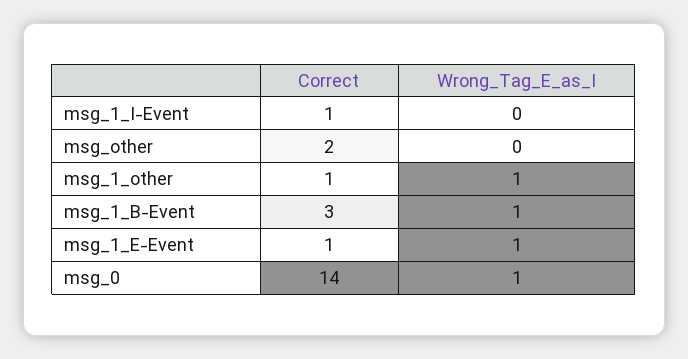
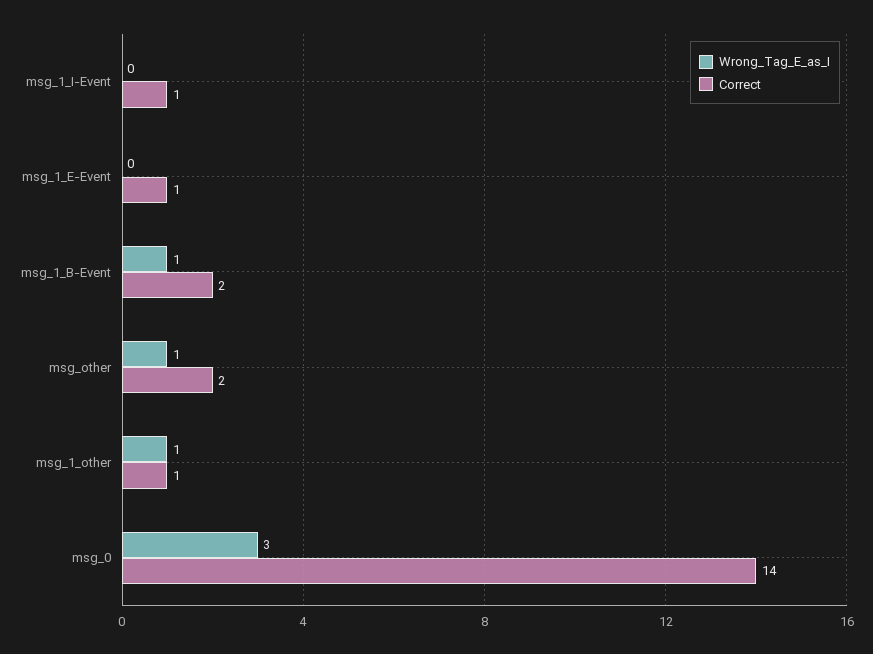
Wrong_Tag_E_as_I, msg_other: 0 -> 1
Correct, msg_1_B-Event: 3 -> 2
Wrong_Tag_E_as_I, msg_1_E-Event: 1 -> 0
Wrong_Tag_E_as_I, msg_0: 1 -> 3

